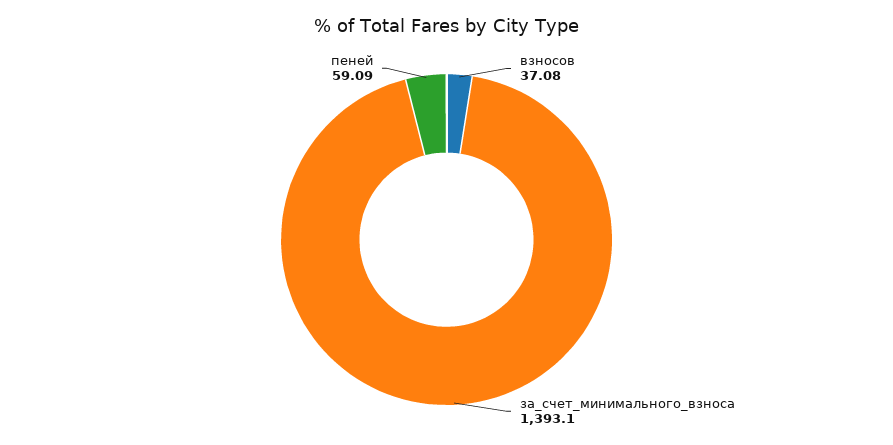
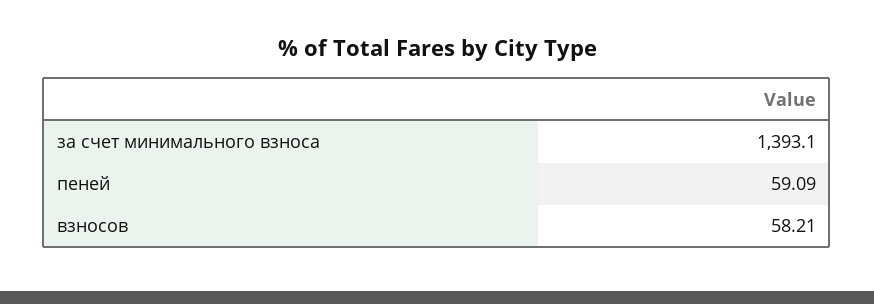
взносов: 37.08 -> 58.21

